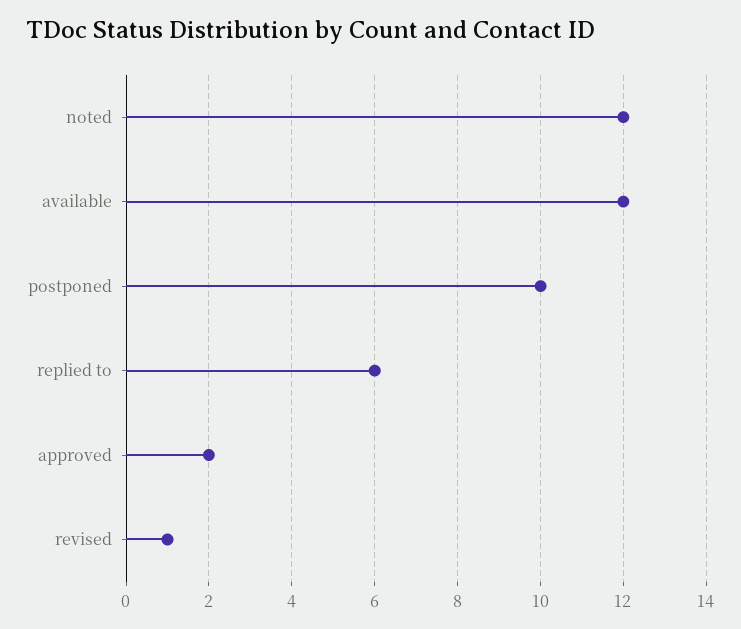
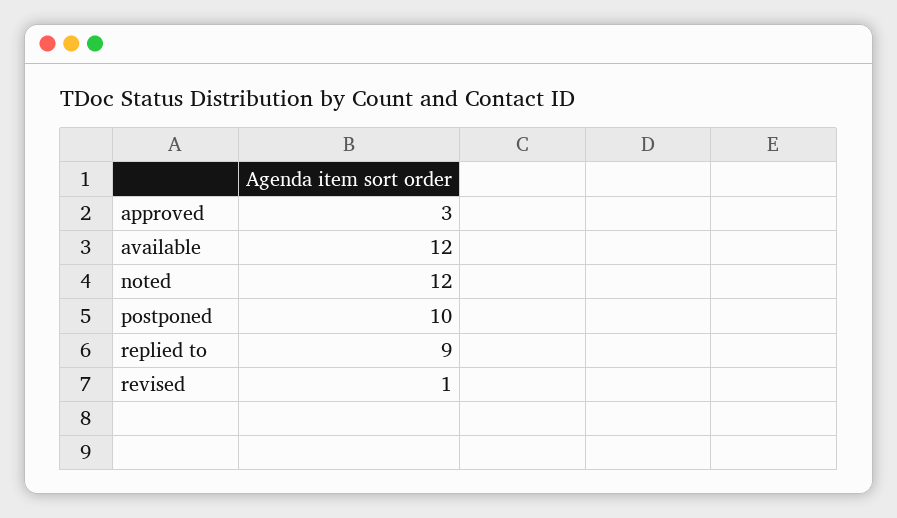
replied to: 6 -> 9
approved: 2 -> 3

